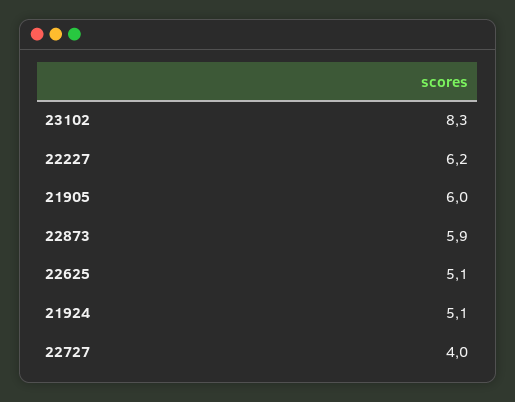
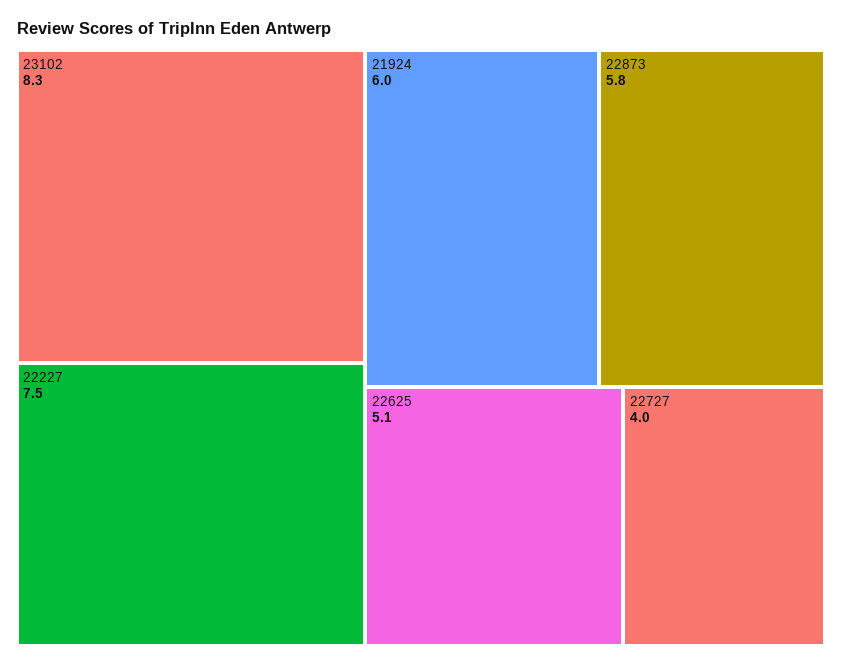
22227: 6.2 -> 7.5
21905: 6 -> none
22873: 5.9 -> 5.8
21924: 5.1 -> 6

